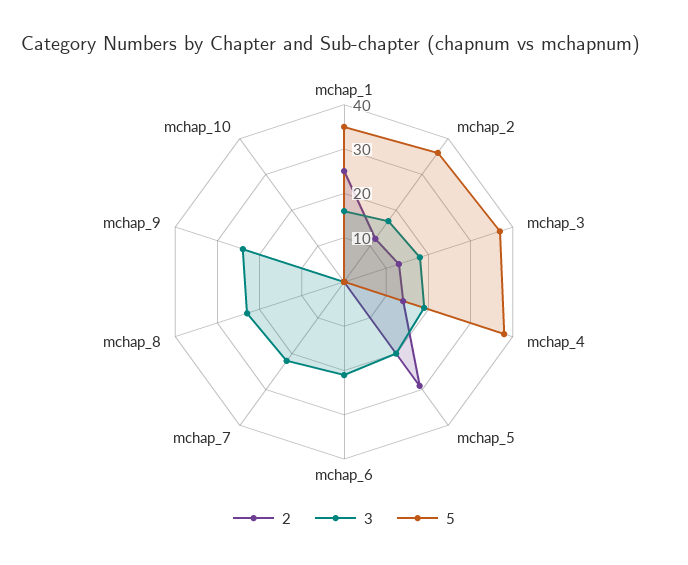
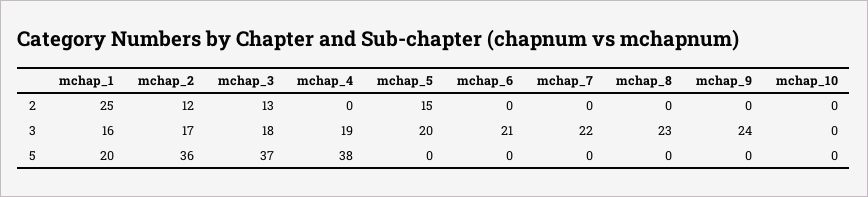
5, mchap_1: 35 -> 20
2, mchap_4: 15 -> 0
2, mchap_5: 30 -> 15

